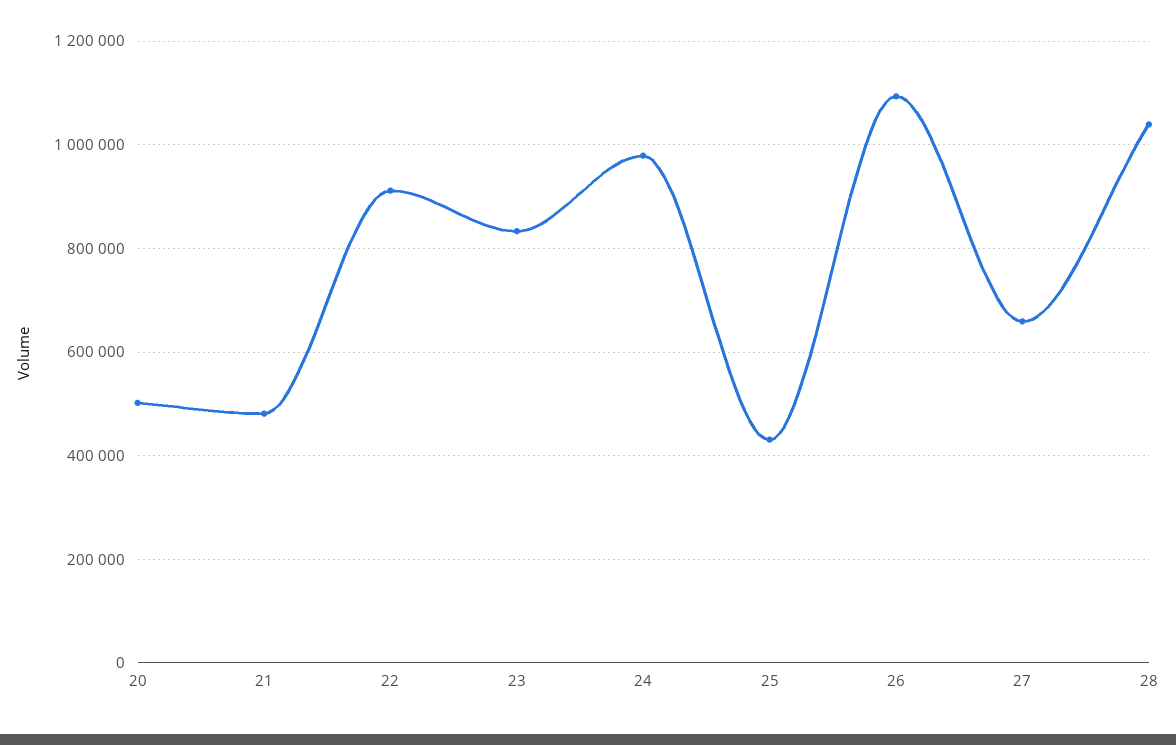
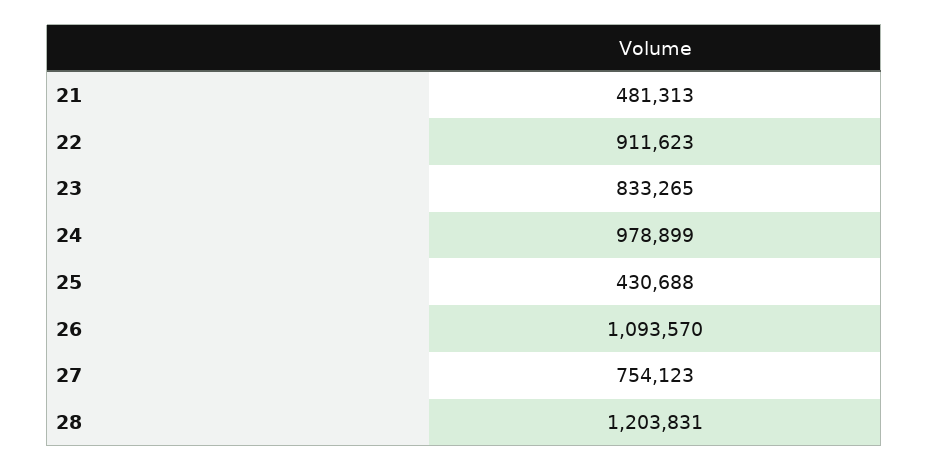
20: 500000 -> none
27: 660000 -> 754123
28: 1040000 -> 1203831

